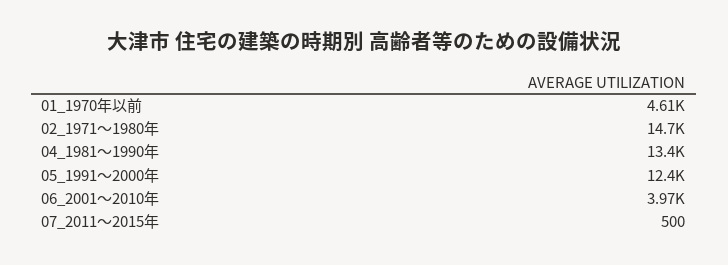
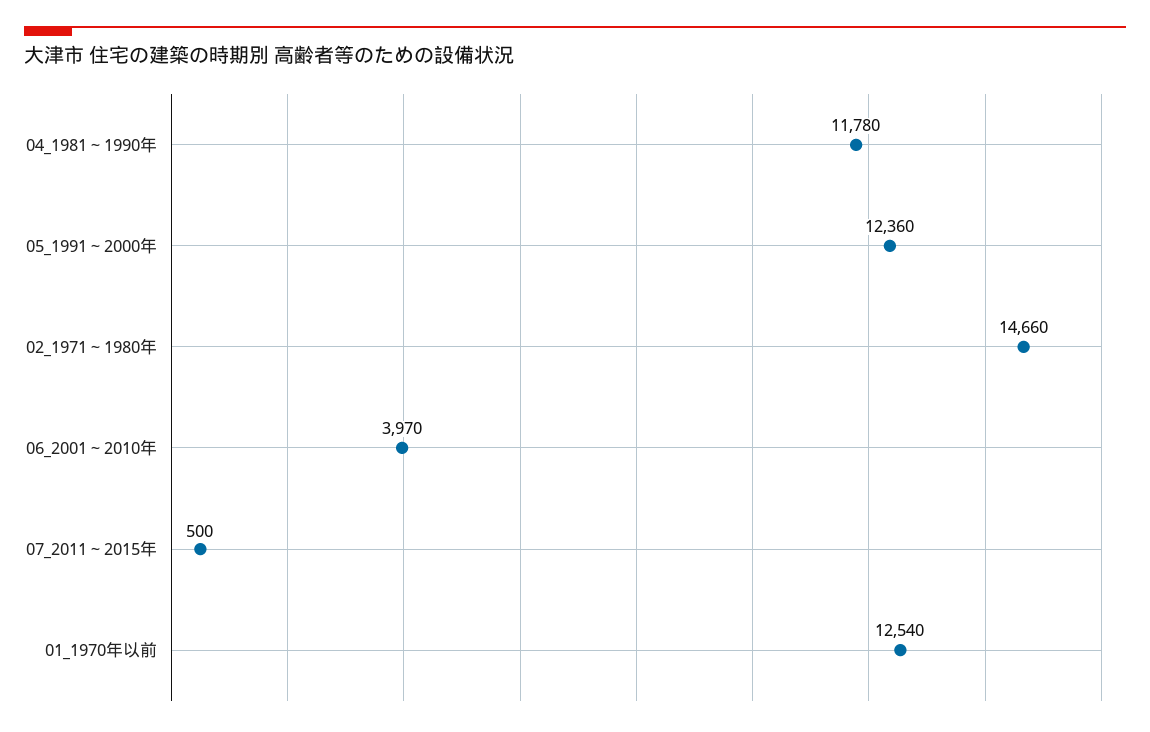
01_1970年以前: 4610 -> 12540
04_1981～1990年: 13400 -> 11780

